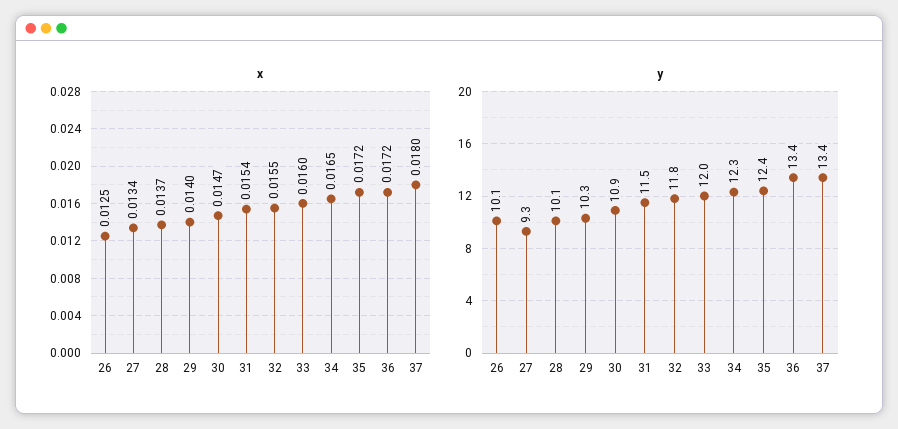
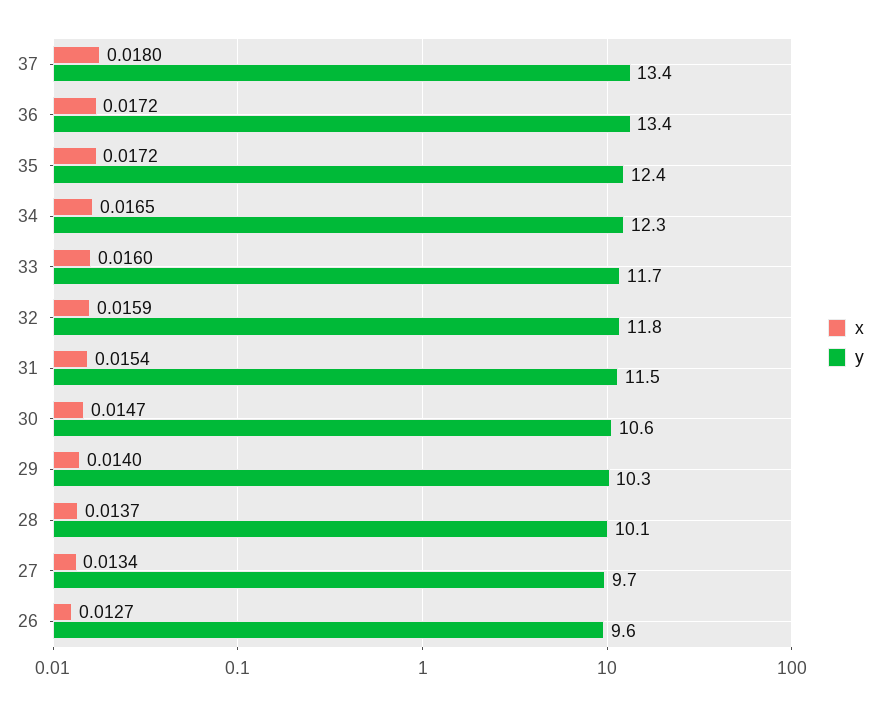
x, 26: 0.0125 -> 0.0127
x, 32: 0.0155 -> 0.0159
y, 26: 10.1 -> 9.6
y, 27: 9.3 -> 9.7
y, 30: 10.9 -> 10.6
y, 33: 12 -> 11.7

